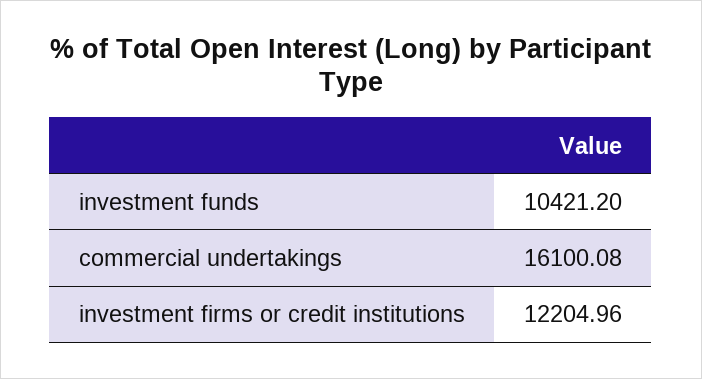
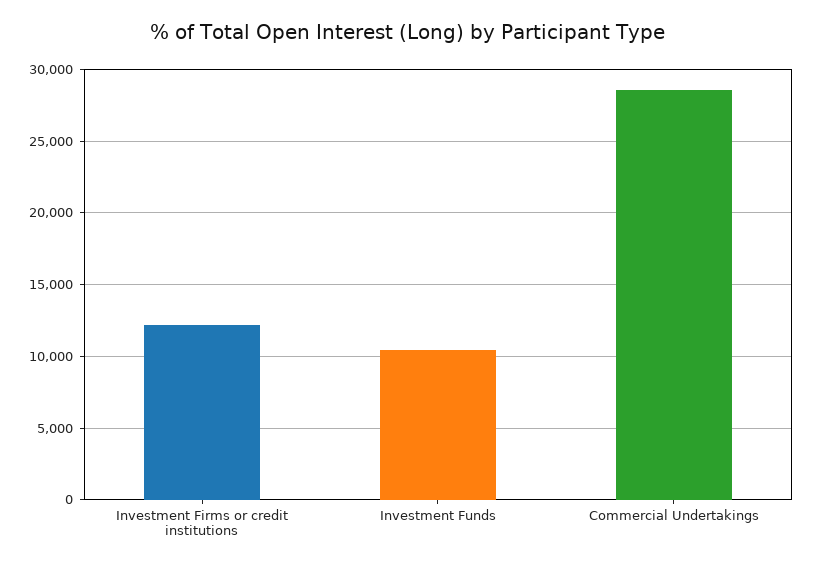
commercial undertakings: 16100.08 -> 28500

